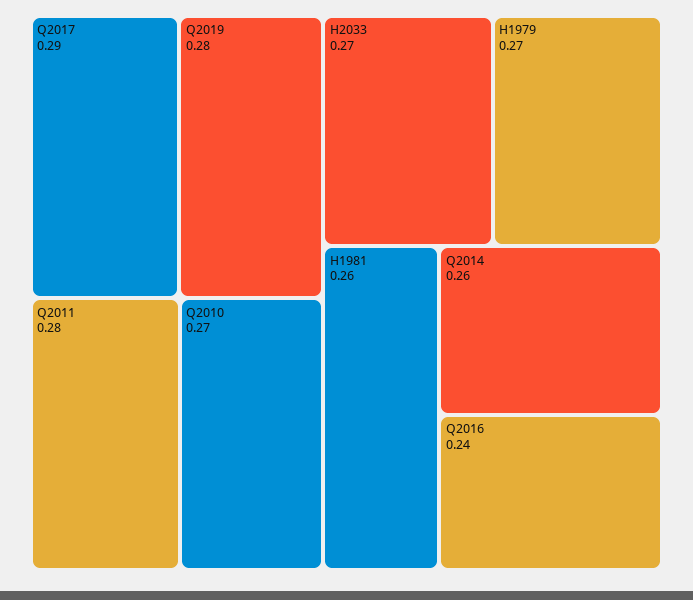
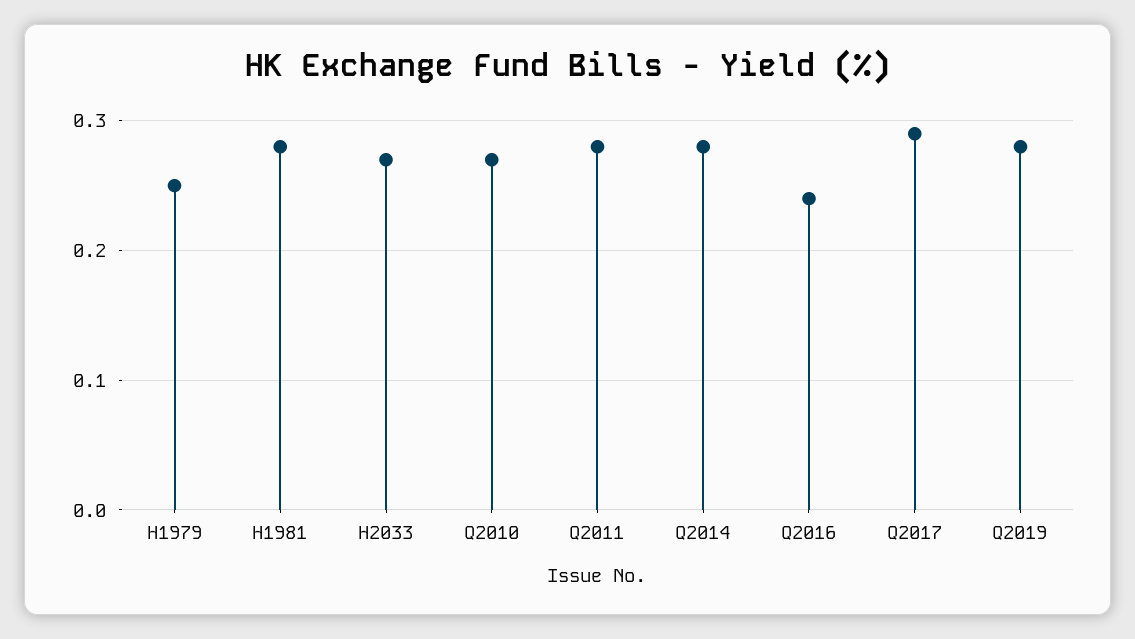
H1979: 0.27 -> 0.25
H1981: 0.26 -> 0.28
Q2014: 0.26 -> 0.28

